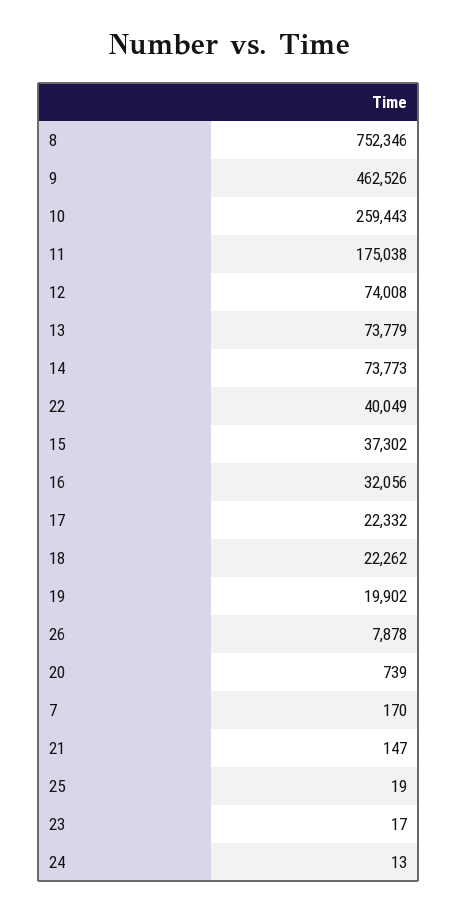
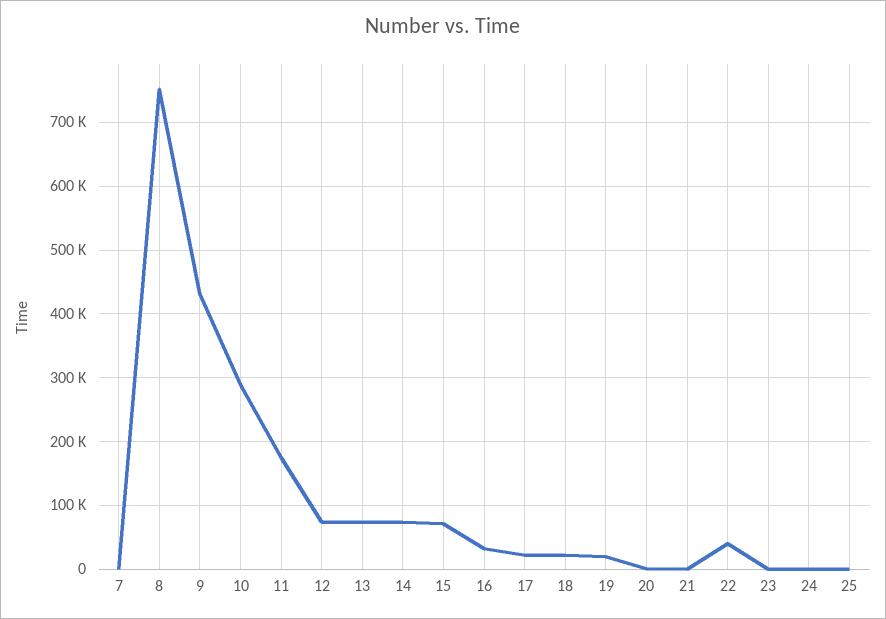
9: 462526 -> 430000
10: 259443 -> 290000
15: 37302 -> 70000
26: 7878 -> none

